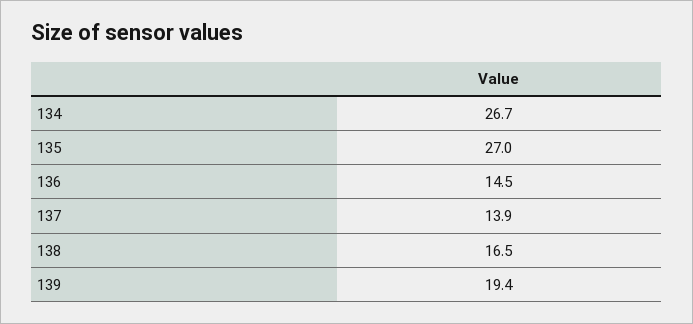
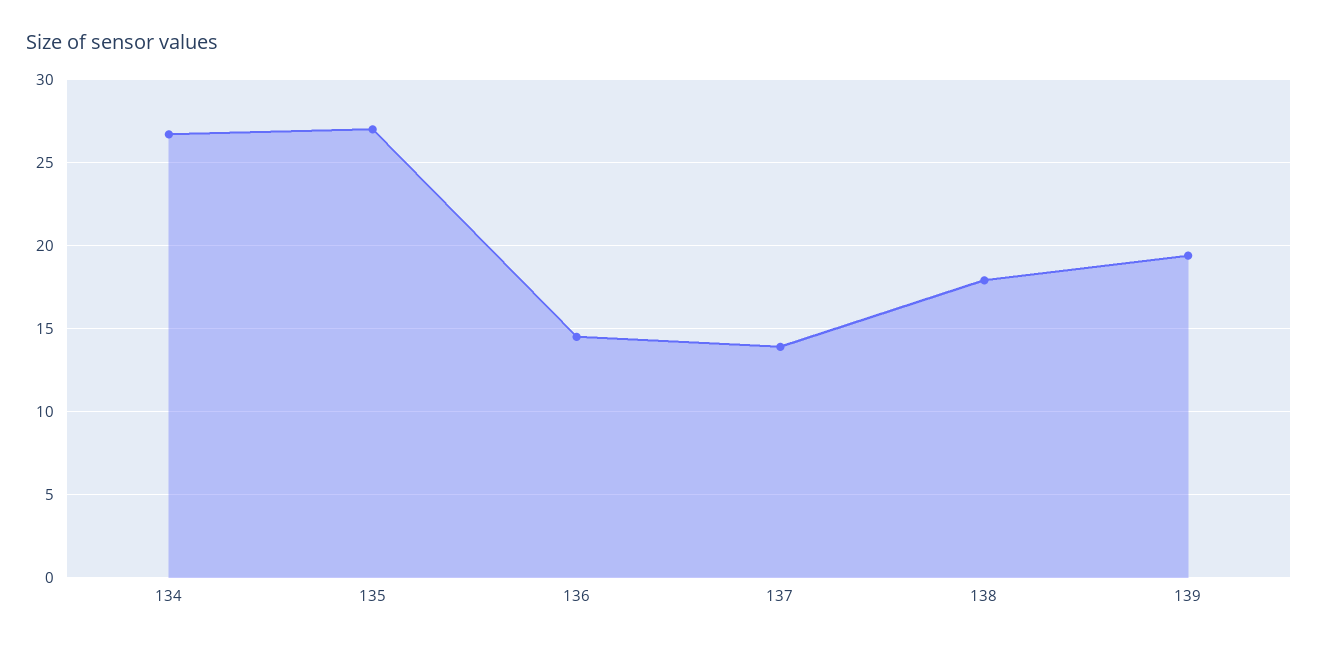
138: 16.5 -> 18

